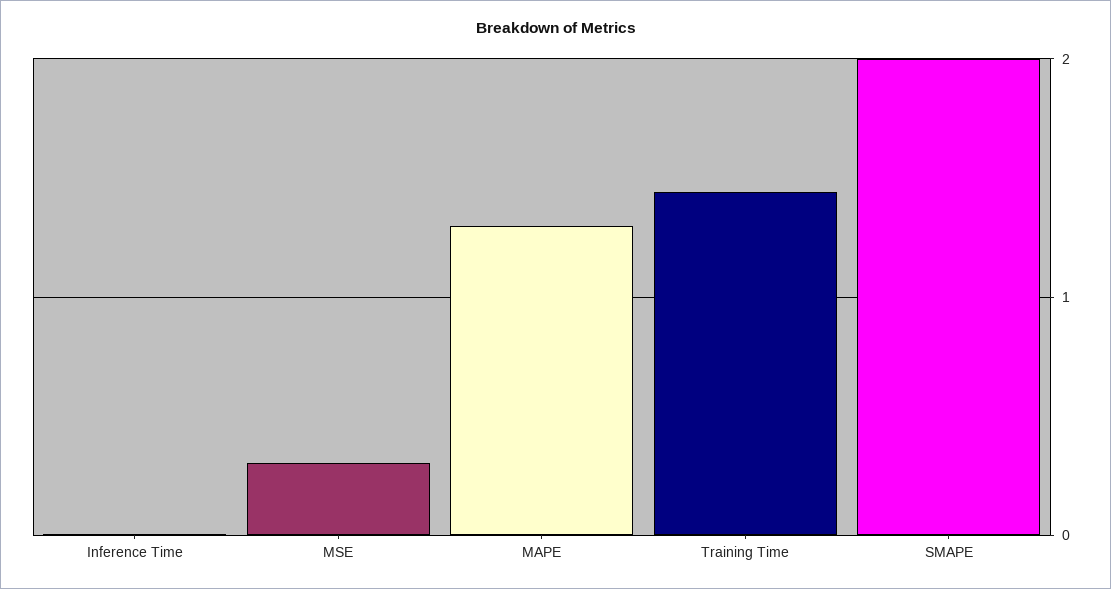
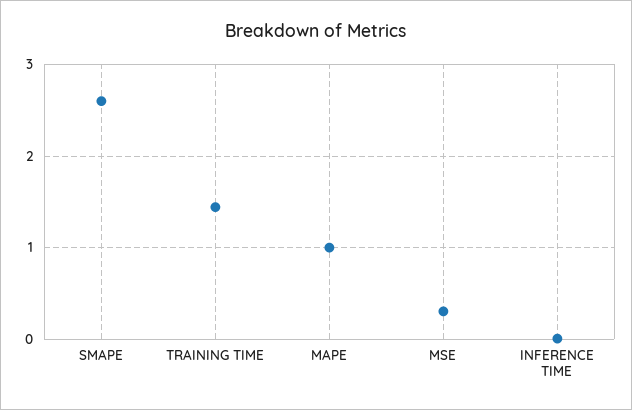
MAPE: 1.3 -> 1
SMAPE: 2 -> 2.6

